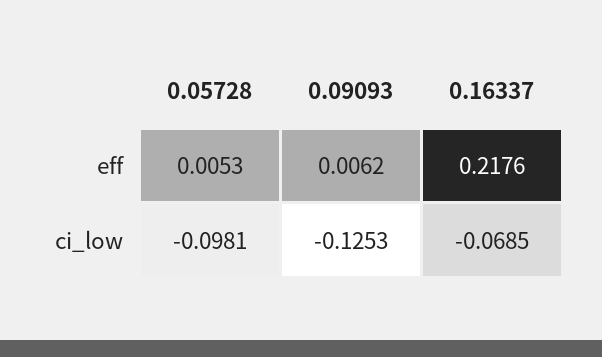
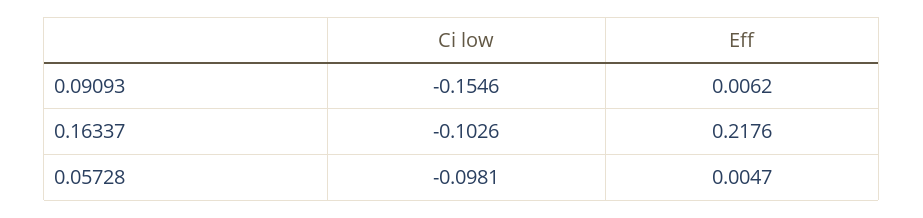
0.05728, eff: 0.0053 -> 0.0047
0.09093, ci_low: -0.1253 -> -0.1546
0.16337, ci_low: -0.0685 -> -0.1026

